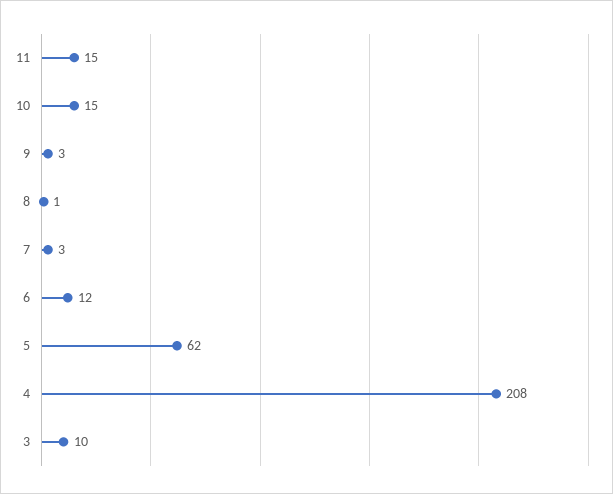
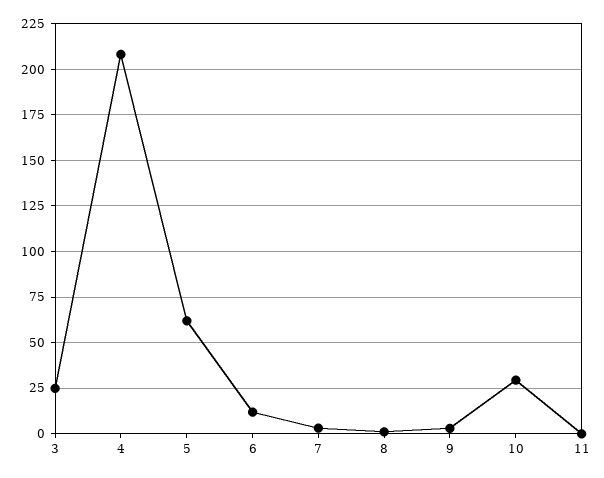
11: 15 -> 0
10: 15 -> 30
3: 10 -> 25

